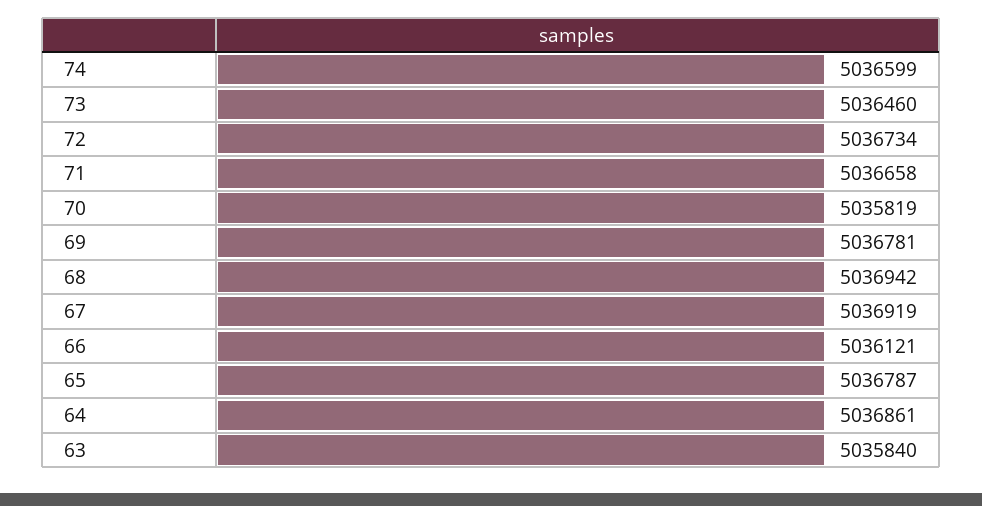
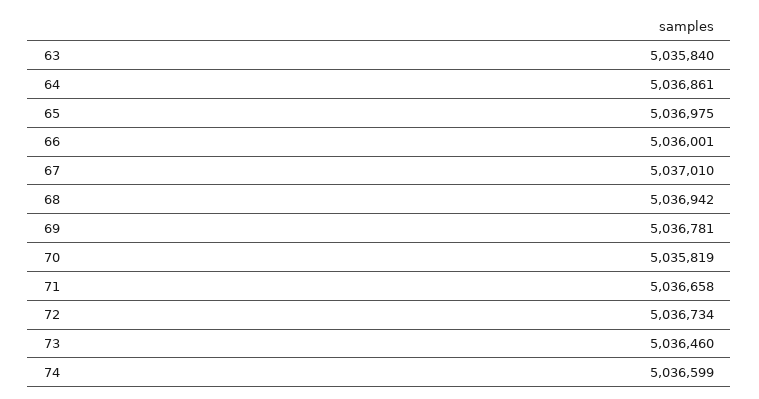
67: 5036919 -> 5037010
66: 5036121 -> 5036001
65: 5036787 -> 5036975

